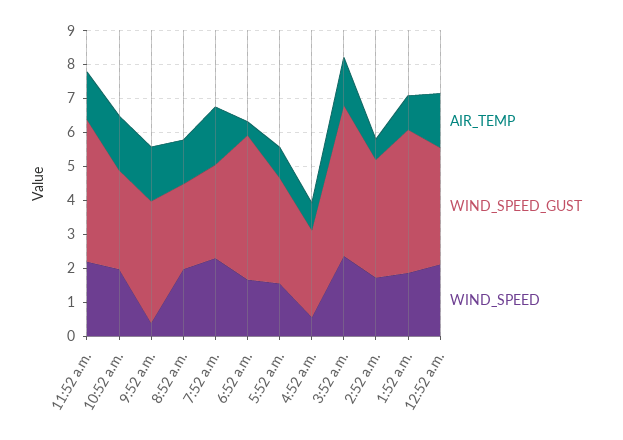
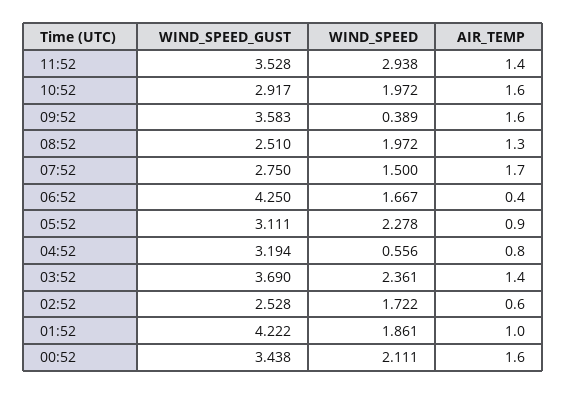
WIND_SPEED_GUST, 11:52 a.m.: 4.25 -> 3.528
WIND_SPEED, 11:52 a.m.: 2.25 -> 2.938
WIND_SPEED, 7:52 a.m.: 2.25 -> 1.5
WIND_SPEED, 5:52 a.m.: 1.5 -> 2.278
WIND_SPEED_GUST, 4:52 a.m.: 2.5 -> 3.194
WIND_SPEED_GUST, 3:52 a.m.: 4.5 -> 3.69
WIND_SPEED_GUST, 2:52 a.m.: 3.5 -> 2.528

